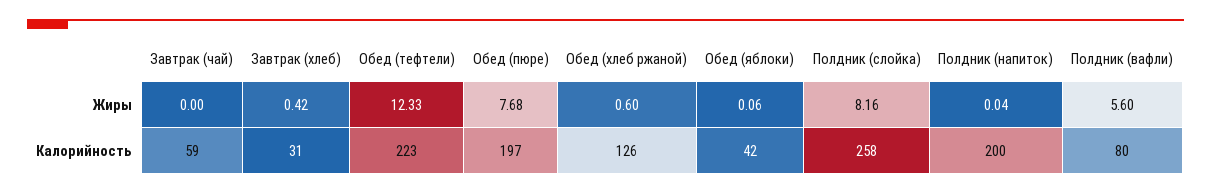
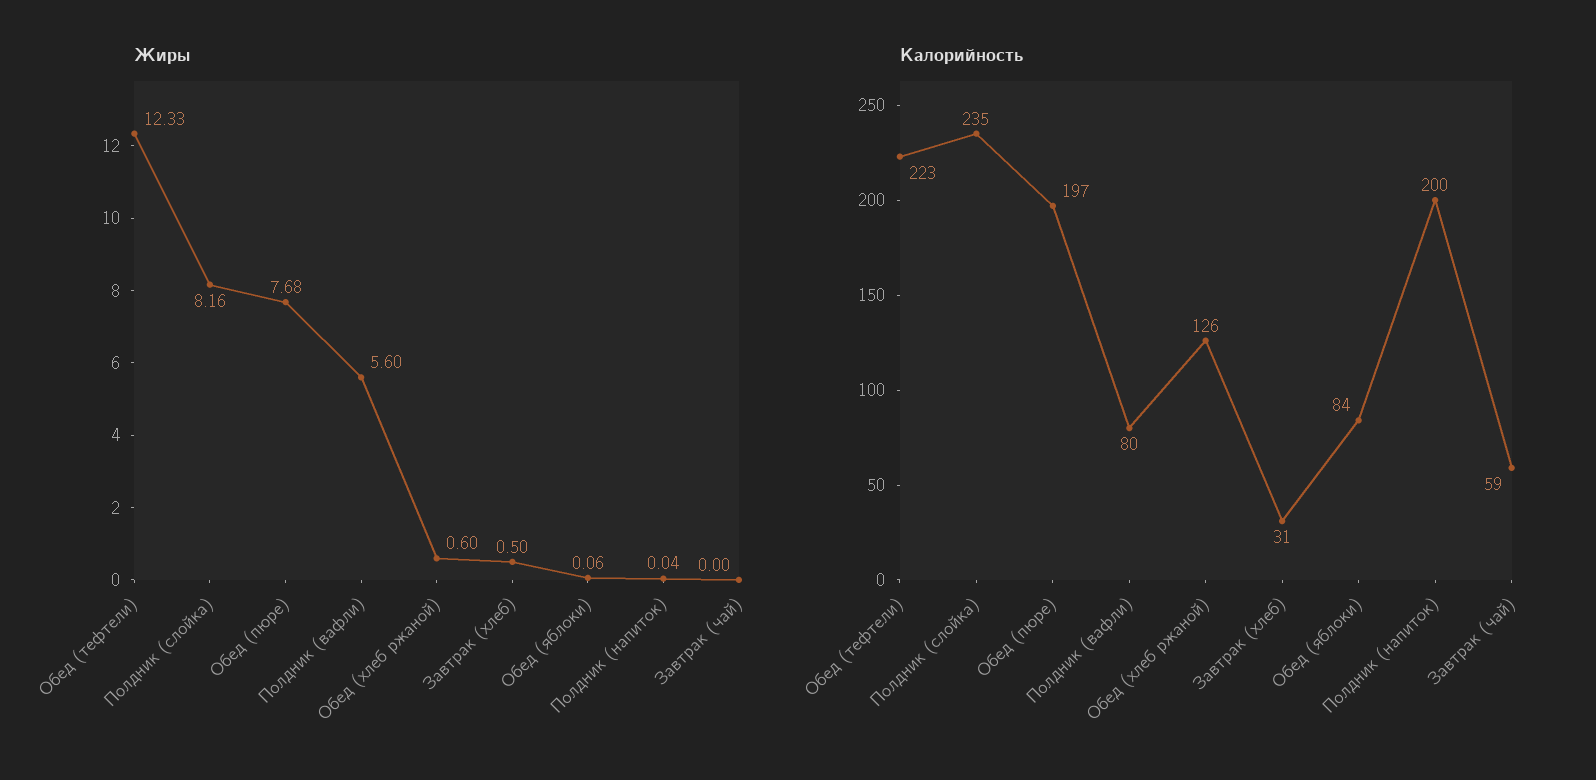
Жиры, Завтрак (хлеб): 0.42 -> 0.5
Калорийность, Обед (яблоки): 42 -> 84
Калорийность, Полдник (слойка): 258 -> 235

